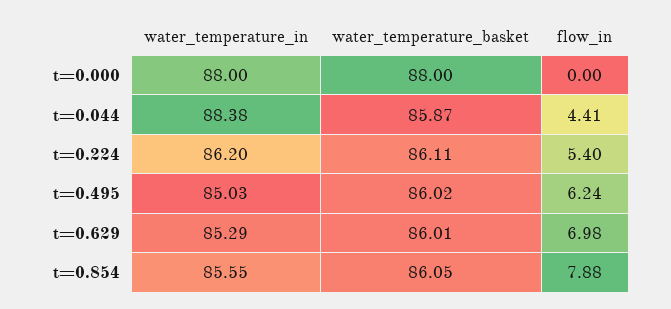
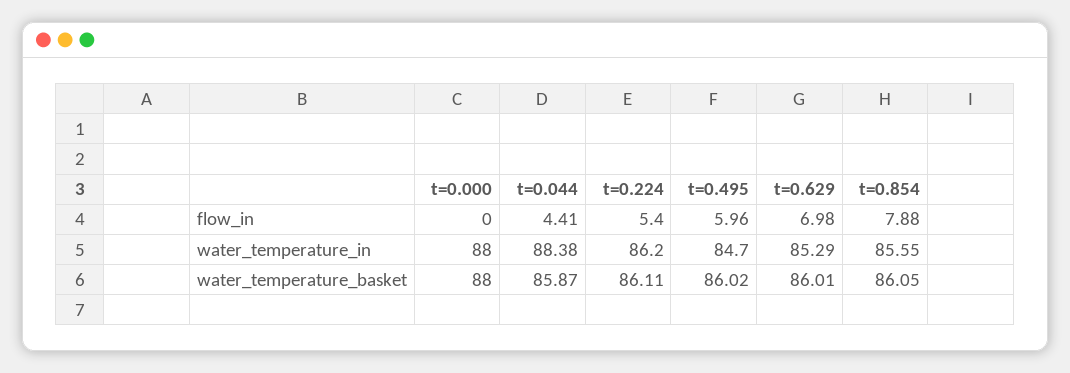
water_temperature_in, t=0.495: 85.03 -> 84.7
flow_in, t=0.495: 6.24 -> 5.96

